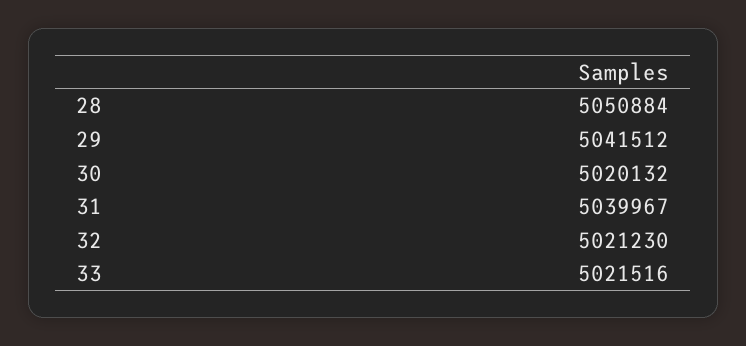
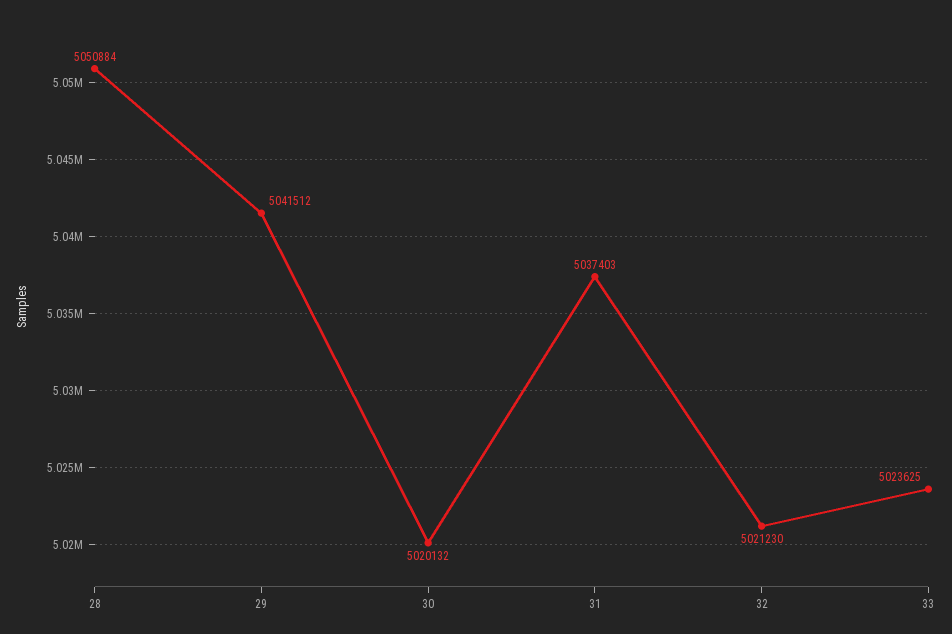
31: 5039967 -> 5037403
33: 5021516 -> 5023625

